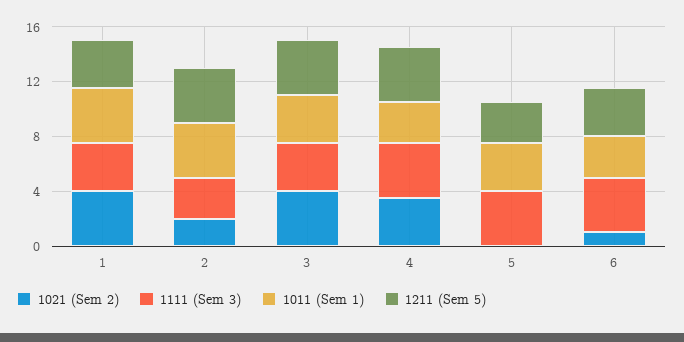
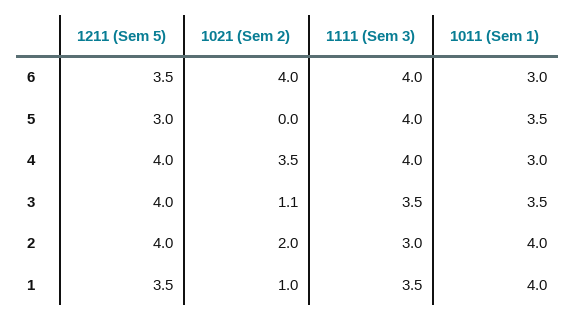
1021 (Sem 2), 1: 4 -> 1
1021 (Sem 2), 3: 4 -> 1.1
1021 (Sem 2), 6: 1 -> 4

